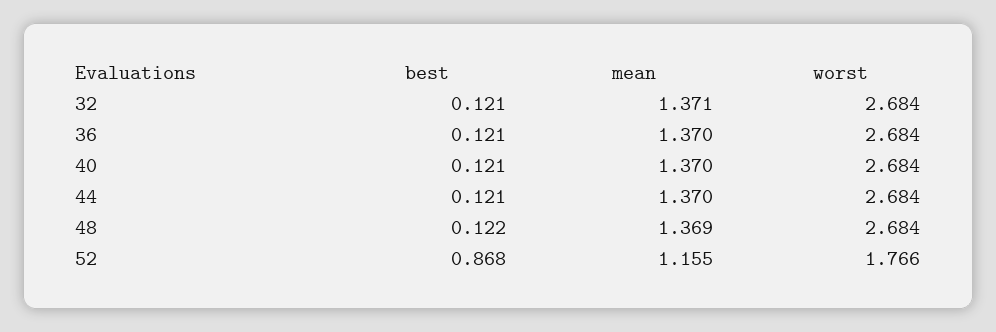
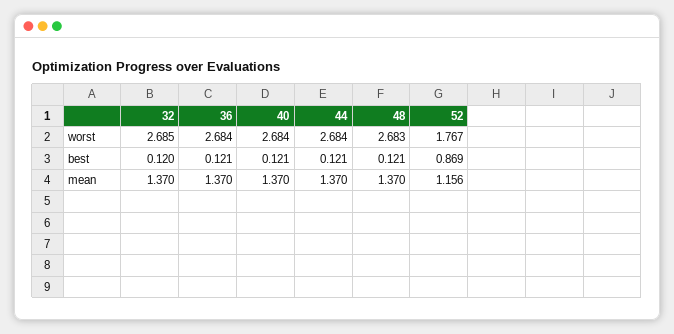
best, 32: 0.121 -> 0.12
mean, 32: 1.371 -> 1.37
worst, 32: 2.684 -> 2.685
best, 48: 0.122 -> 0.121
mean, 48: 1.369 -> 1.37
worst, 48: 2.684 -> 2.683
best, 52: 0.868 -> 0.869
mean, 52: 1.155 -> 1.156
worst, 52: 1.766 -> 1.767

